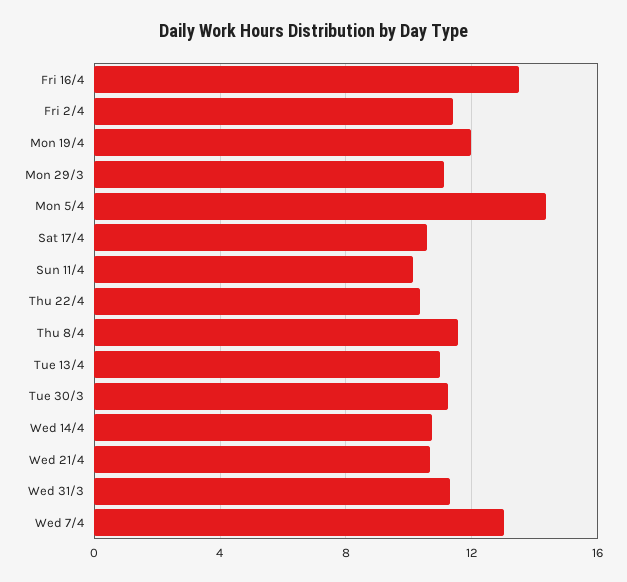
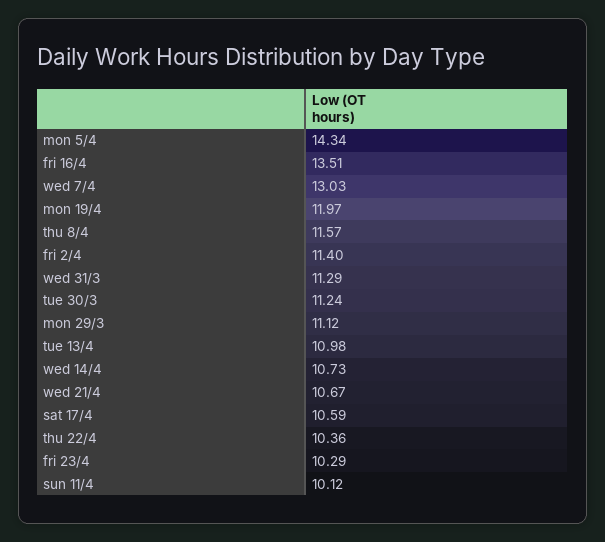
fri 23/4: none -> 10.29

